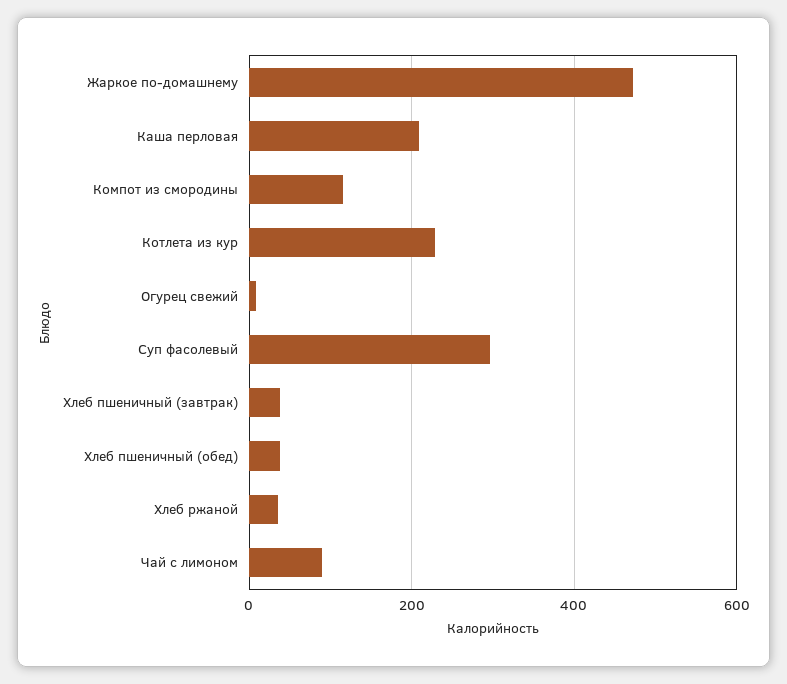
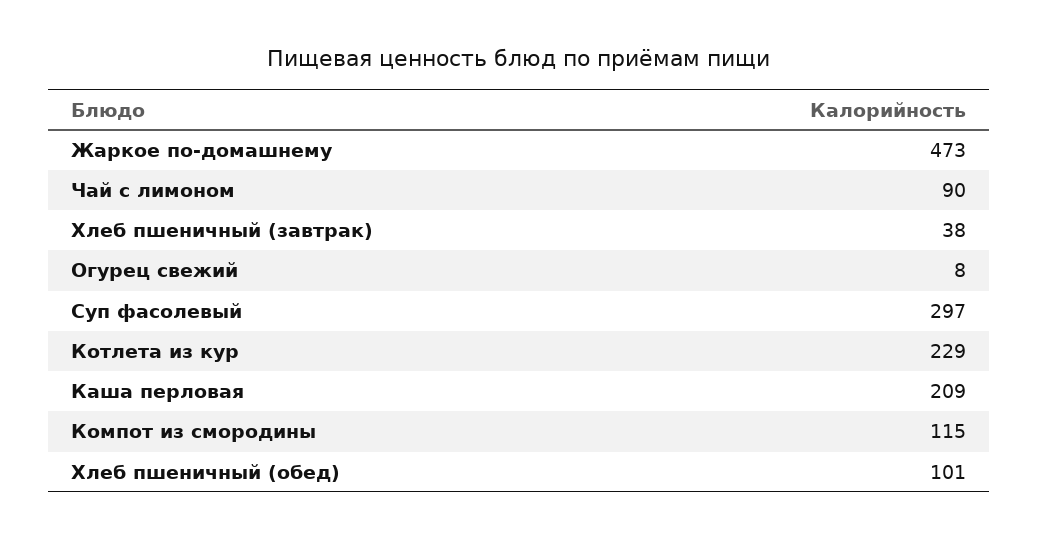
Хлеб пшеничный (обед): 40 -> 101
Хлеб ржаной: 40 -> none

